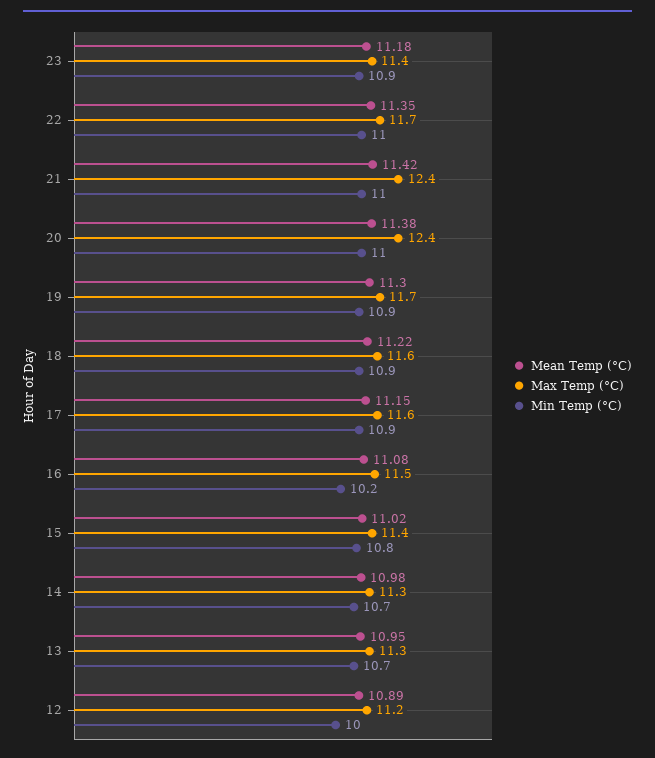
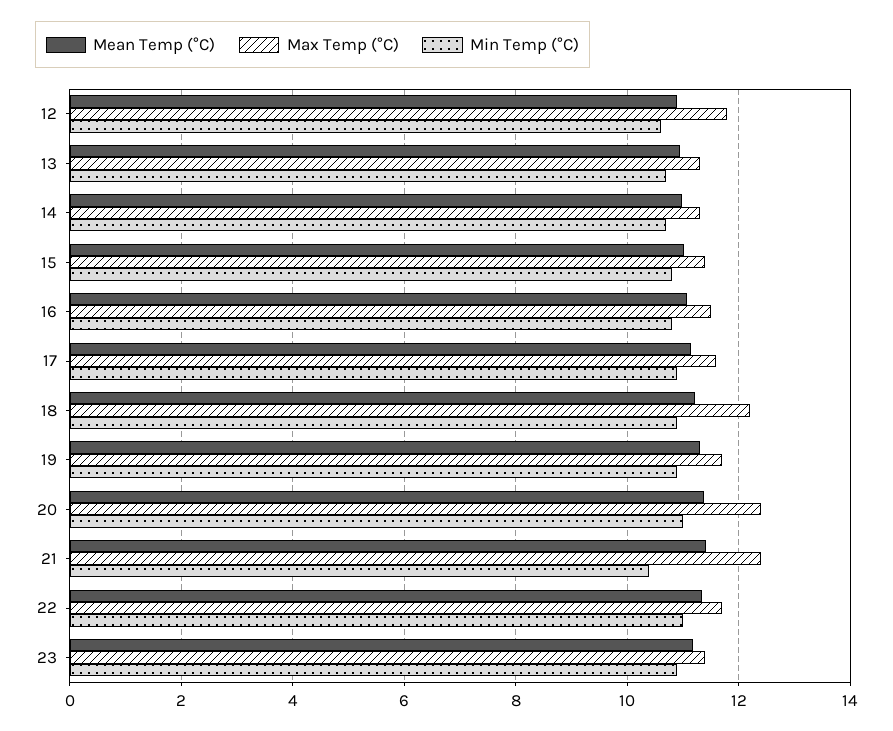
Min Temp (°C), 21: 11 -> 10.4
Max Temp (°C), 18: 11.6 -> 12.2
Min Temp (°C), 16: 10.2 -> 10.8
Max Temp (°C), 12: 11.2 -> 11.8
Min Temp (°C), 12: 10 -> 10.6

